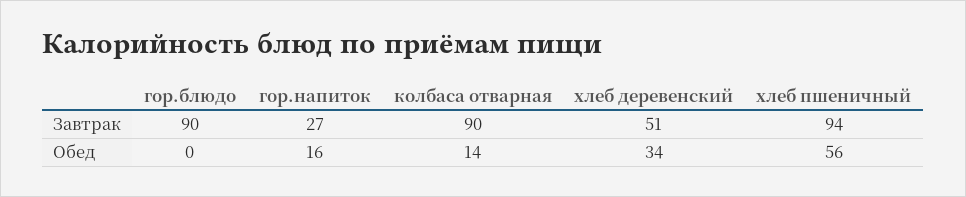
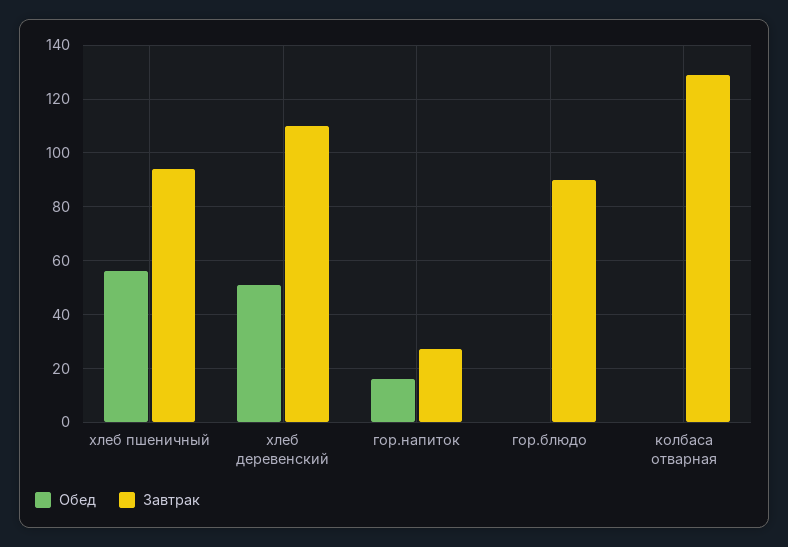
Завтрак, колбаса отварная: 90 -> 130
Завтрак, хлеб деревенский: 51 -> 110
Обед, колбаса отварная: 14 -> 0
Обед, хлеб деревенский: 34 -> 50

